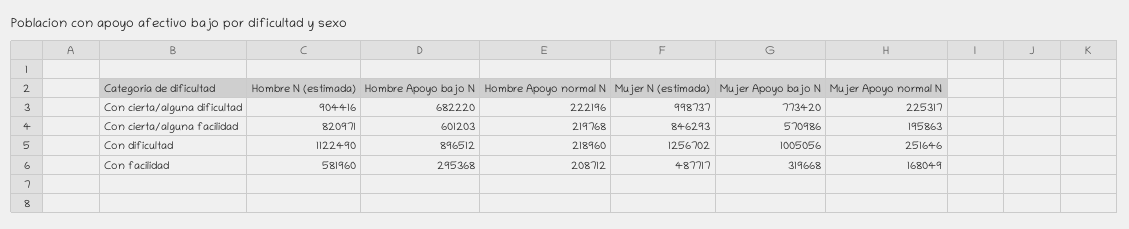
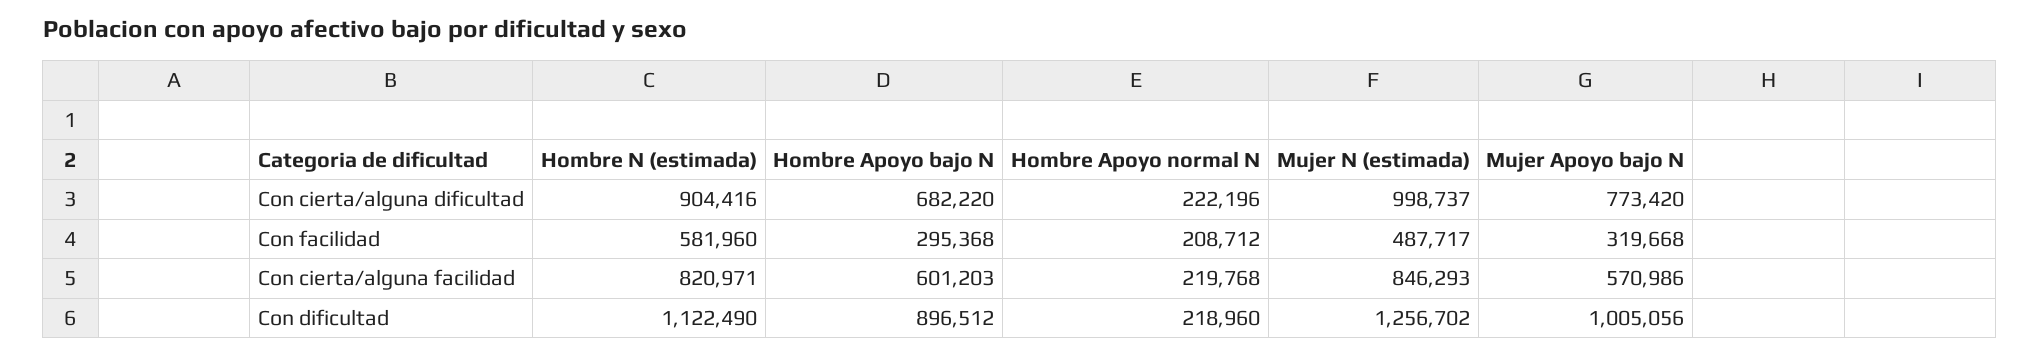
Mujer Apoyo normal N, Con cierta/alguna dificultad: 225317 -> none
Mujer Apoyo normal N, Con cierta/alguna facilidad: 195863 -> none
Mujer Apoyo normal N, Con dificultad: 251646 -> none
Mujer Apoyo normal N, Con facilidad: 168049 -> none

